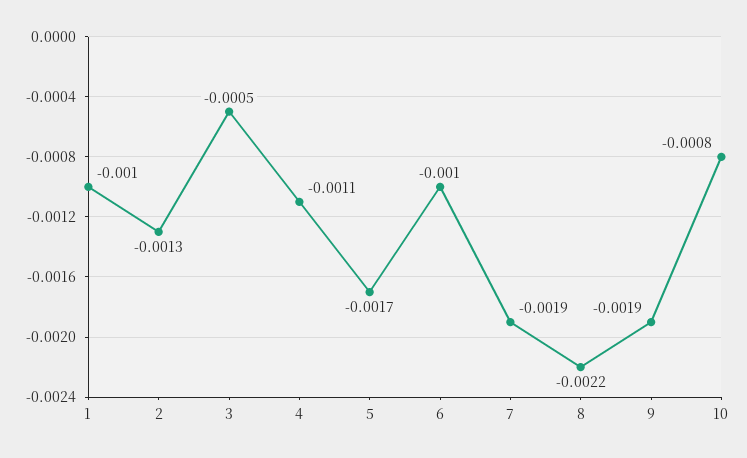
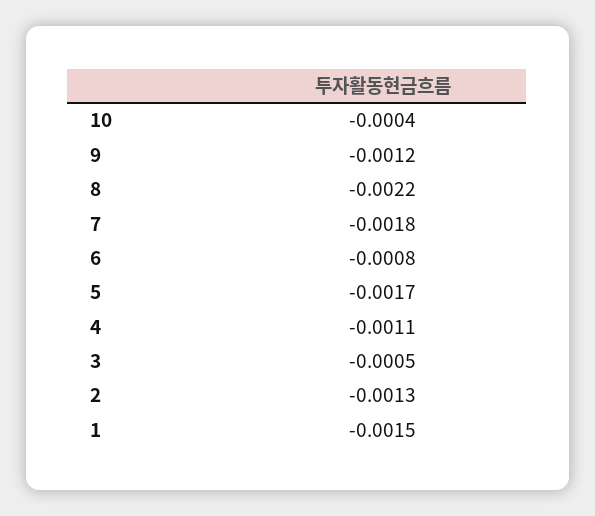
1: -0.001 -> -0.0015
6: -0.001 -> -0.0008
7: -0.0019 -> -0.0018
9: -0.0019 -> -0.0012
10: -0.0008 -> -0.0004

